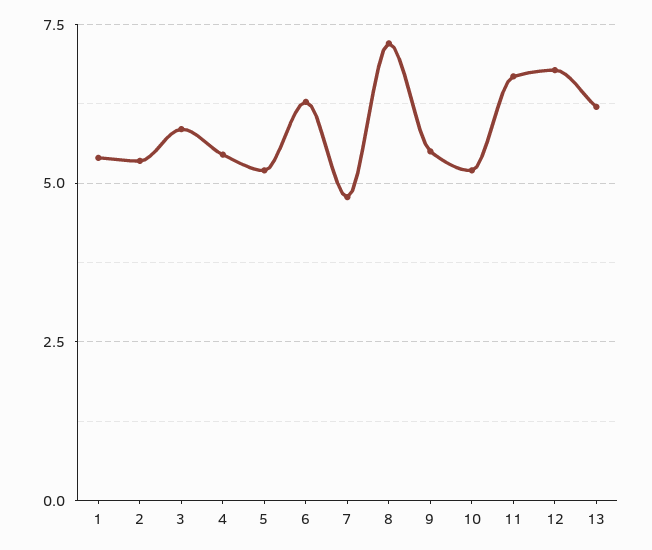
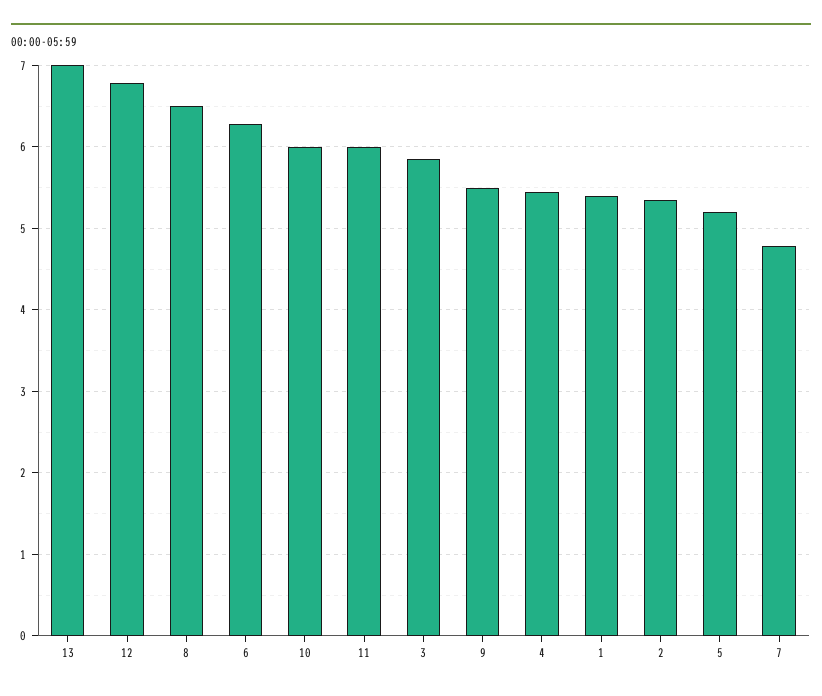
8: 7.25 -> 6.5
10: 5.25 -> 6
11: 6.75 -> 6
13: 6.25 -> 7

